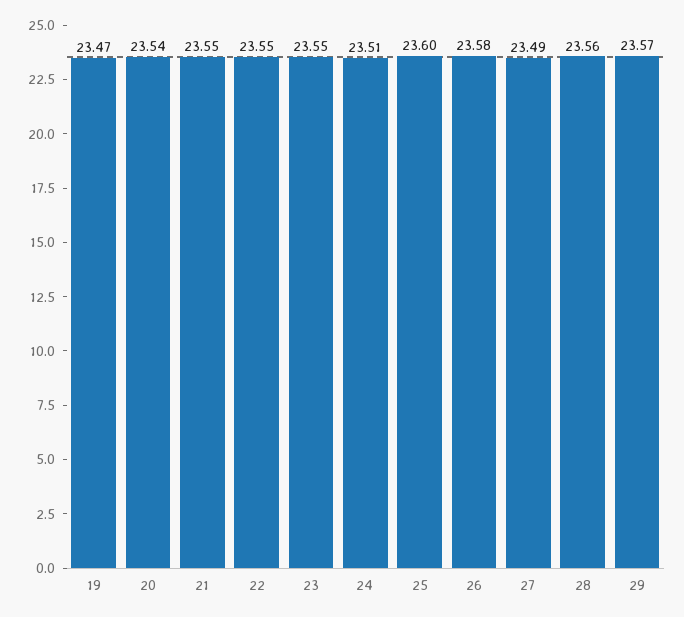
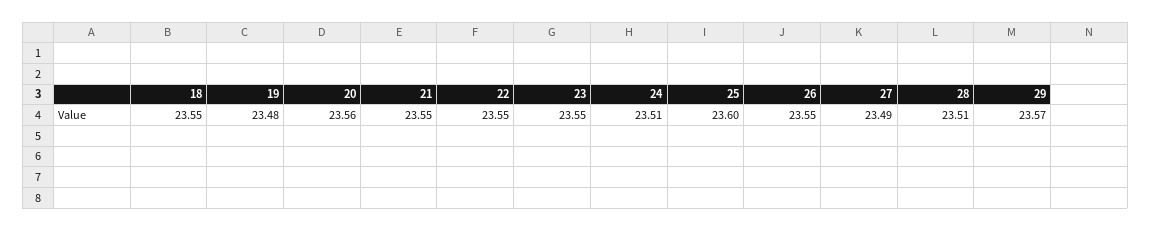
19: 23.47 -> 23.48
20: 23.54 -> 23.56
26: 23.58 -> 23.55
28: 23.56 -> 23.51
18: none -> 23.55

